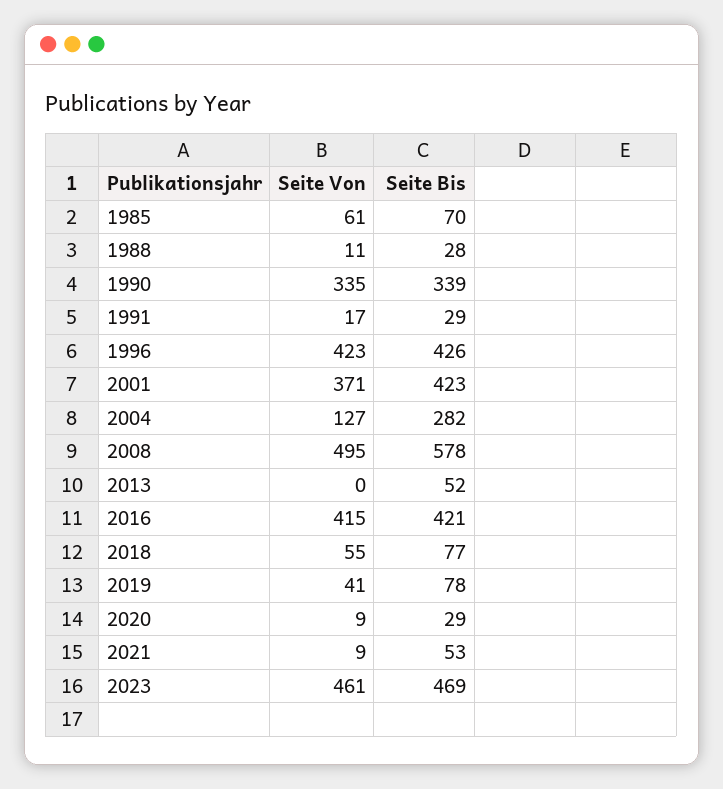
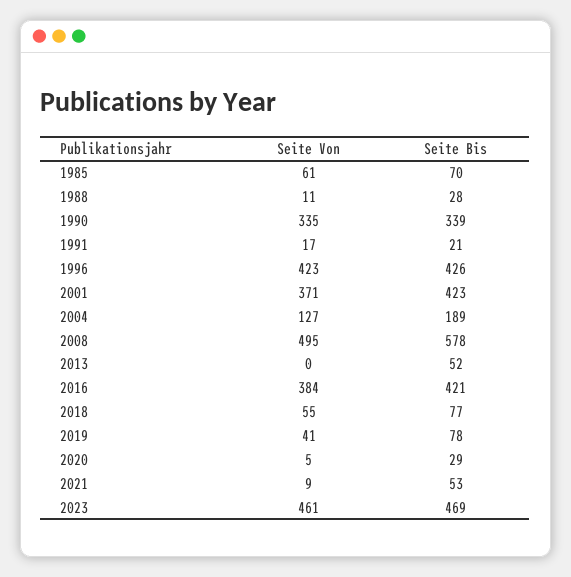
Seite Bis, 1991: 29 -> 21
Seite Bis, 2004: 282 -> 189
Seite Von, 2016: 415 -> 384
Seite Von, 2020: 9 -> 5

